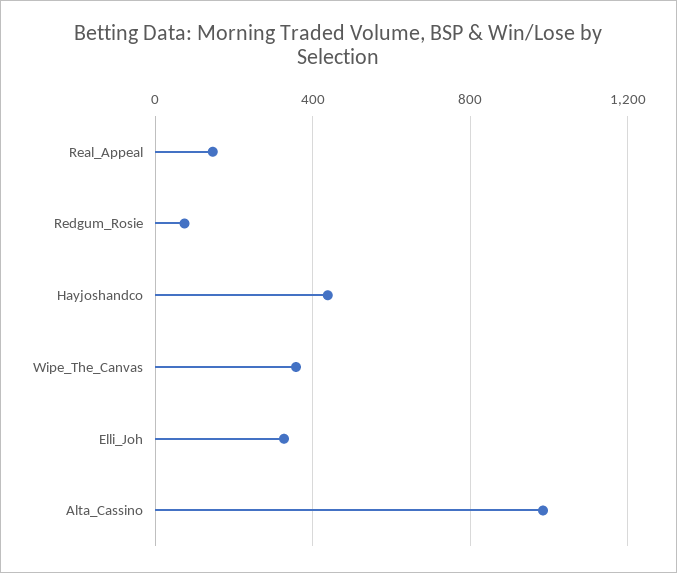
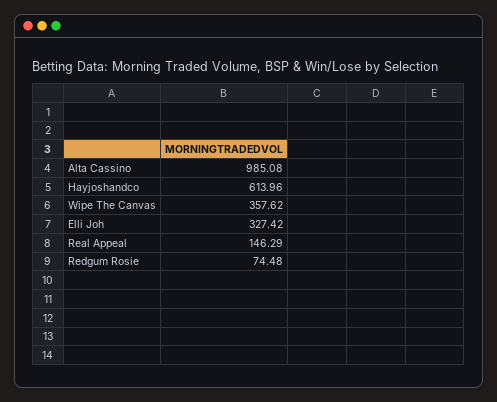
Hayjoshandco: 450 -> 613.96

